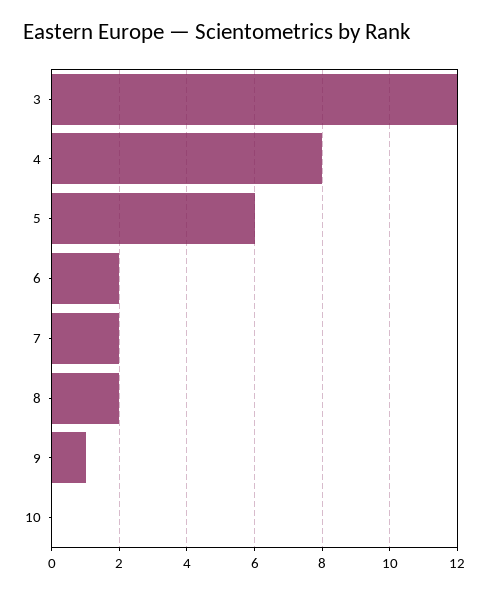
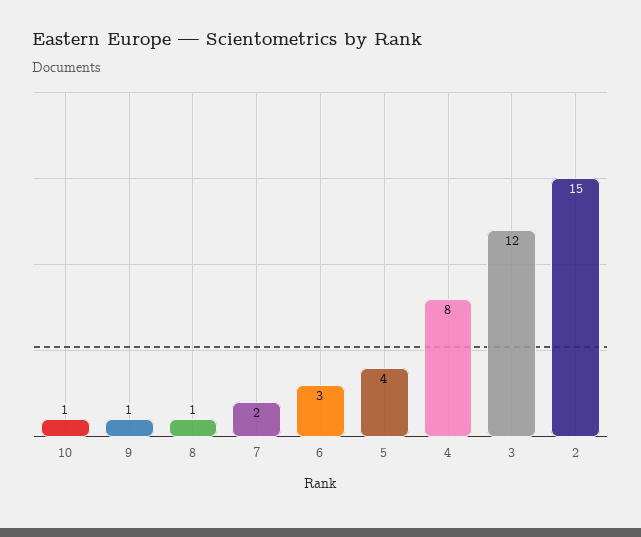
5: 6 -> 4
6: 2 -> 3
8: 2 -> 1
10: 0 -> 1
2: none -> 15

